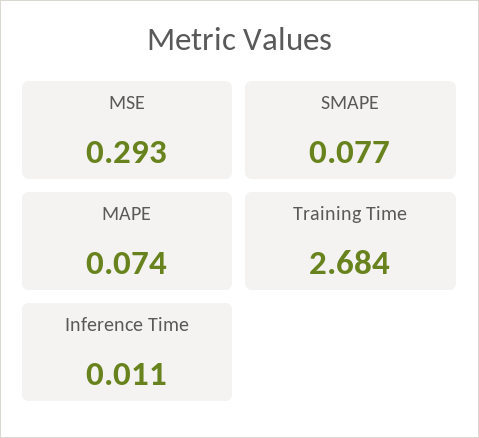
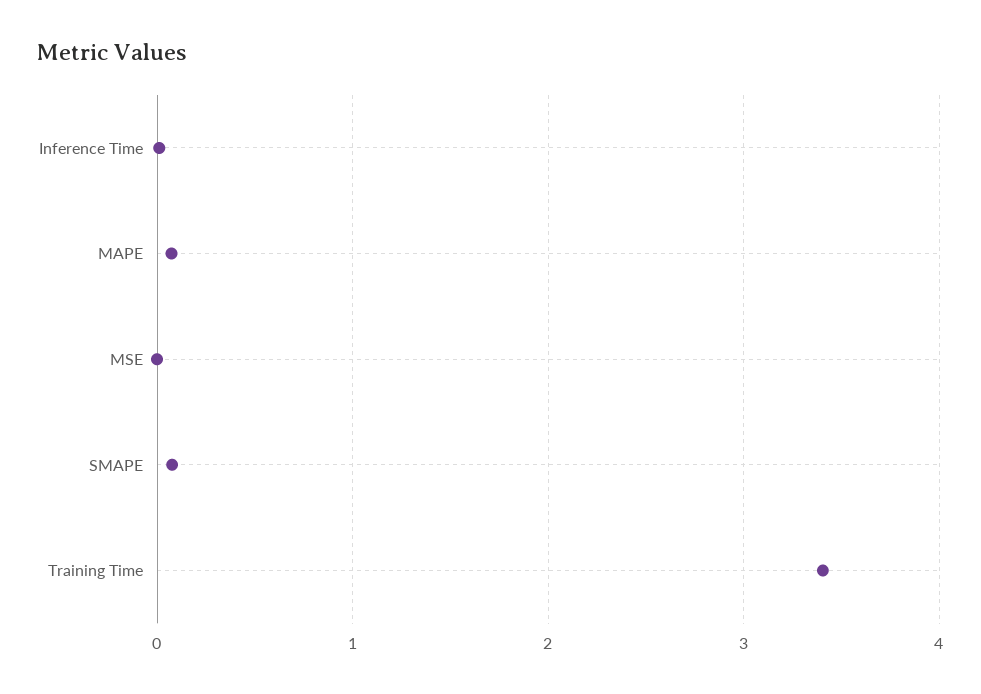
MSE: 0.293 -> 0
Training Time: 2.684 -> 3.4

